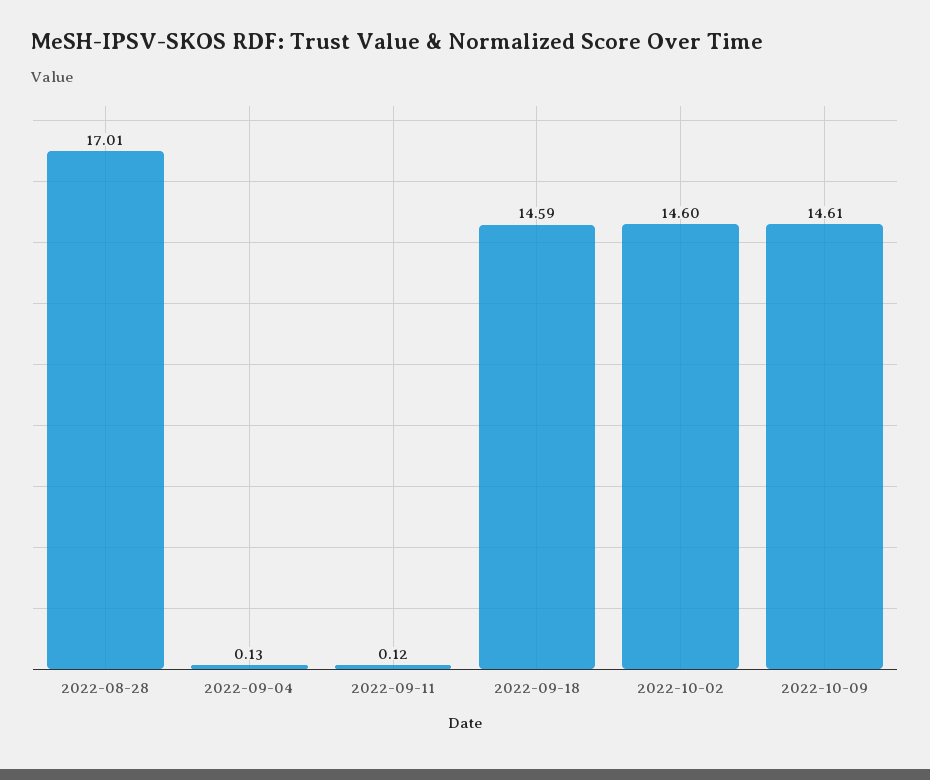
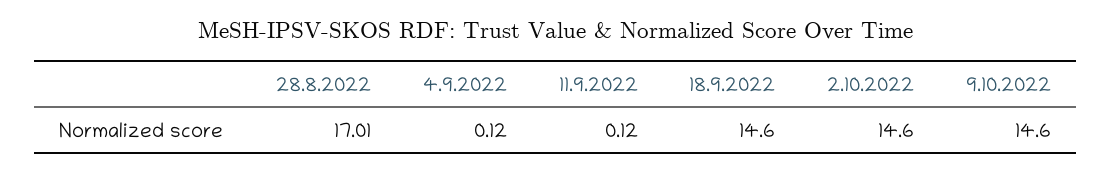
2022-09-04: 0.13 -> 0.12
2022-09-18: 14.59 -> 14.6
2022-10-09: 14.61 -> 14.6

